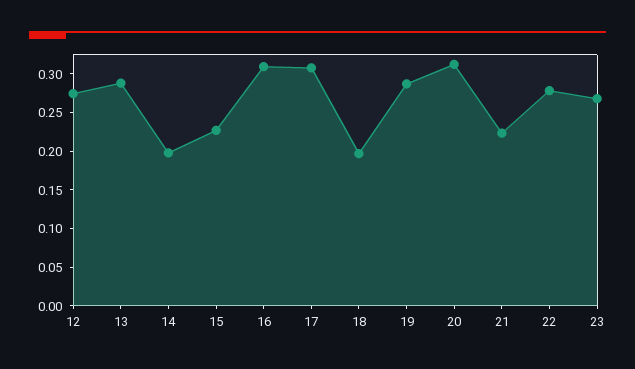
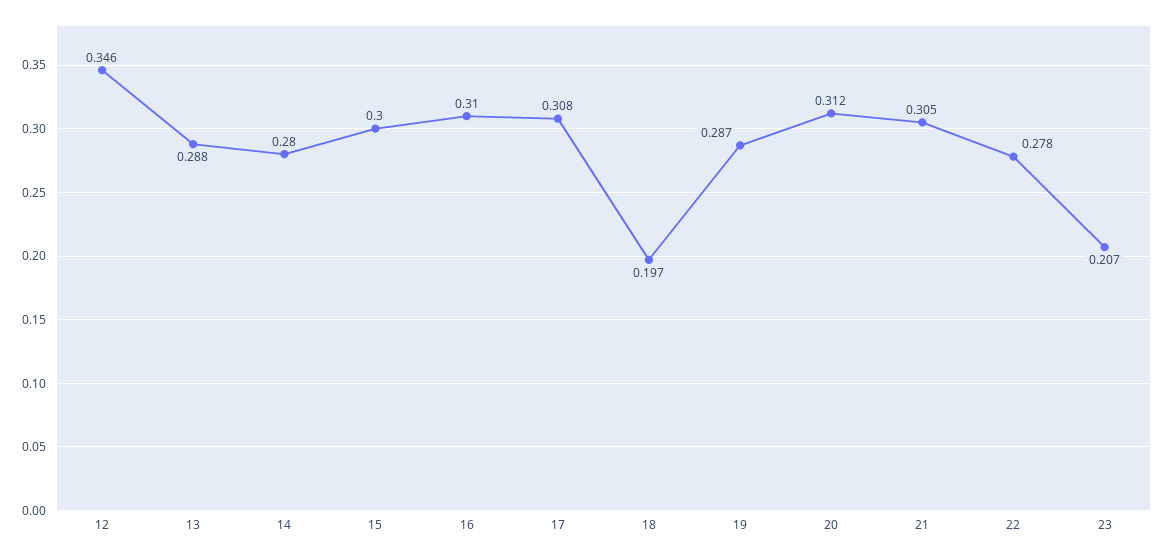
12: 0.275 -> 0.346
14: 0.2 -> 0.28
15: 0.225 -> 0.3
21: 0.225 -> 0.305
23: 0.275 -> 0.207

